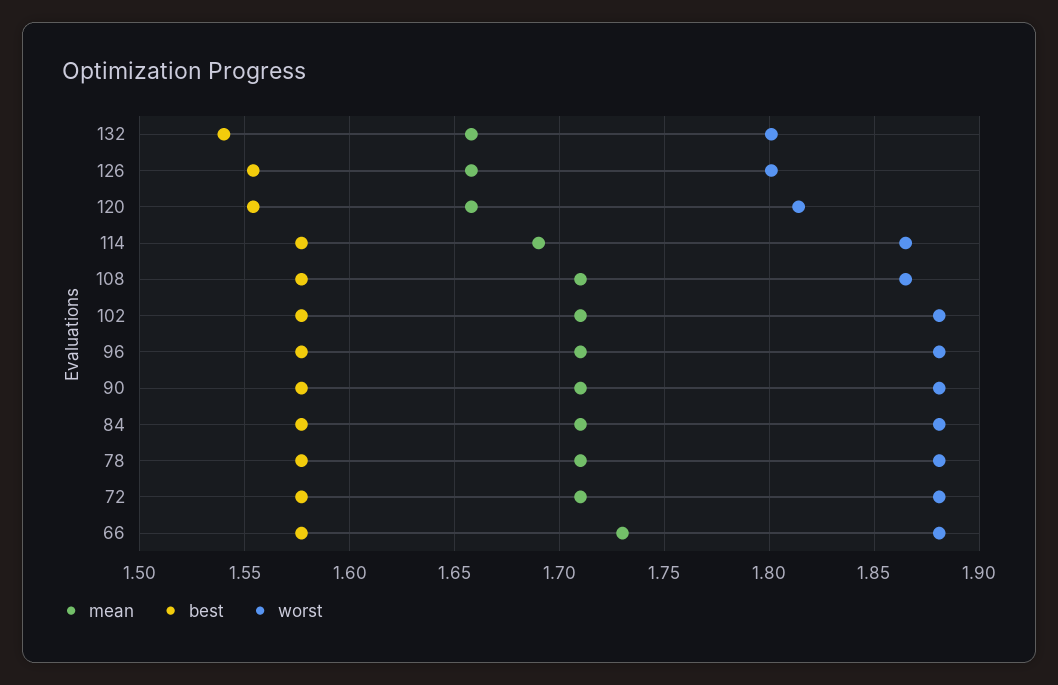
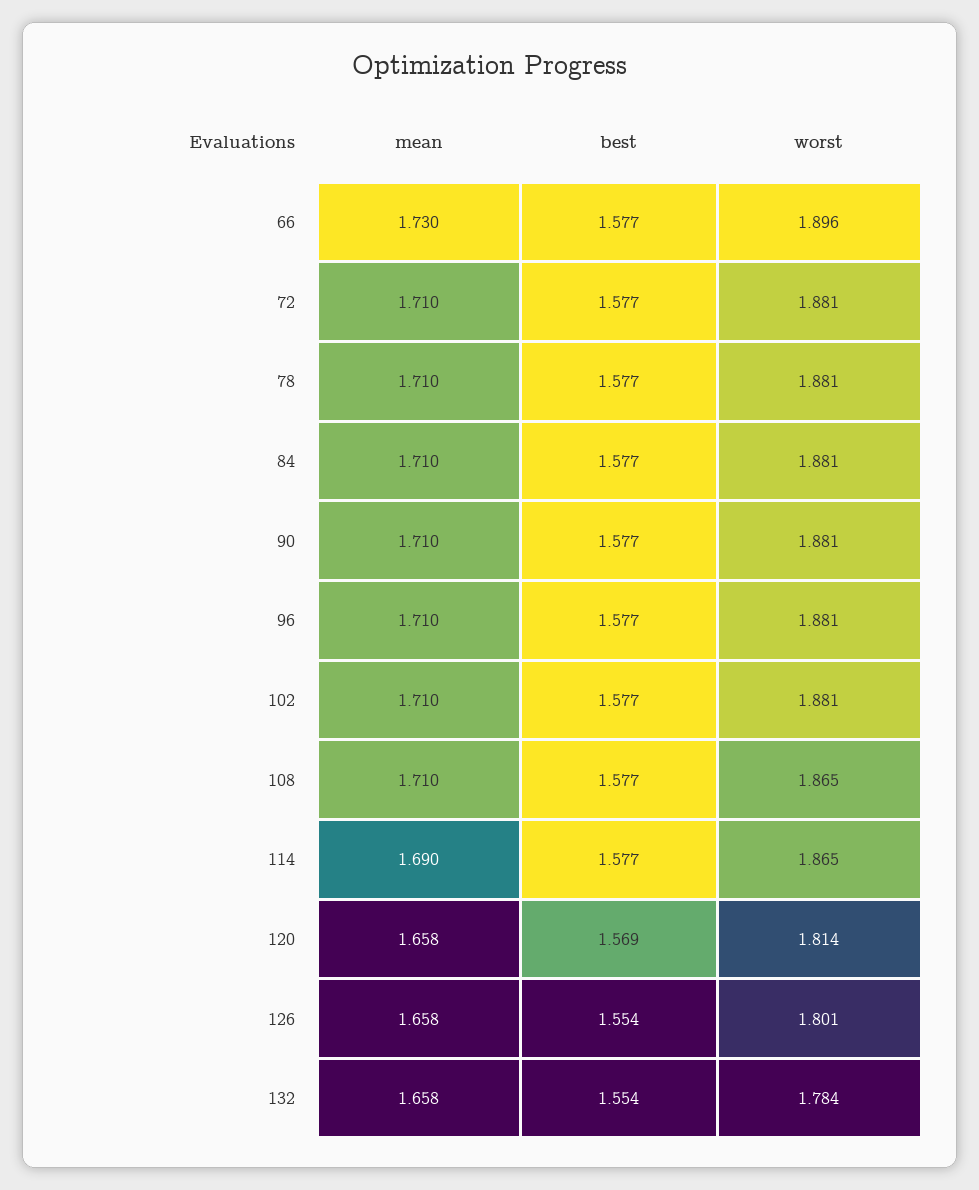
best, 132: 1.54 -> 1.554
worst, 132: 1.8 -> 1.784
best, 120: 1.555 -> 1.569
worst, 66: 1.88 -> 1.896

